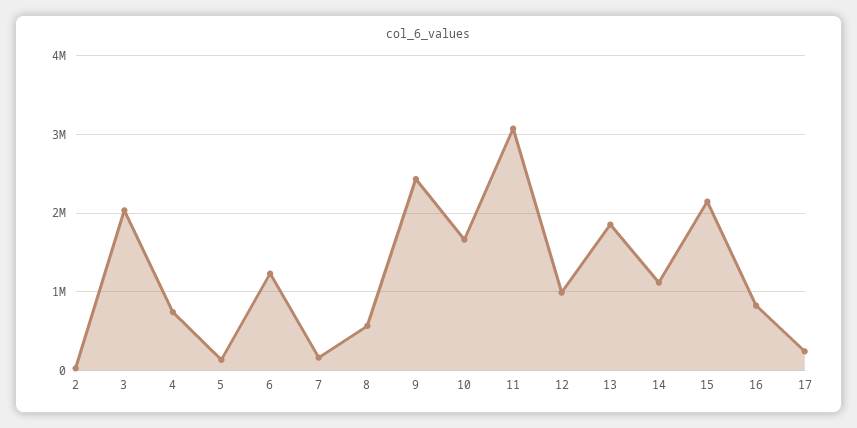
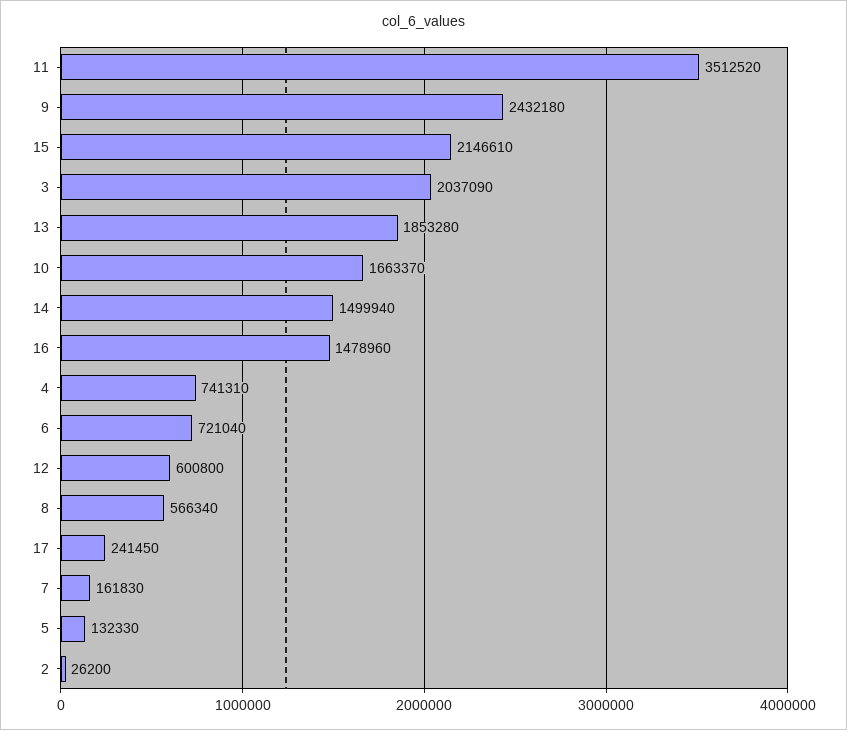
6: 1200000 -> 721040
11: 3100000 -> 3512520
12: 1000000 -> 600800
14: 1100000 -> 1499940
16: 800000 -> 1478960

